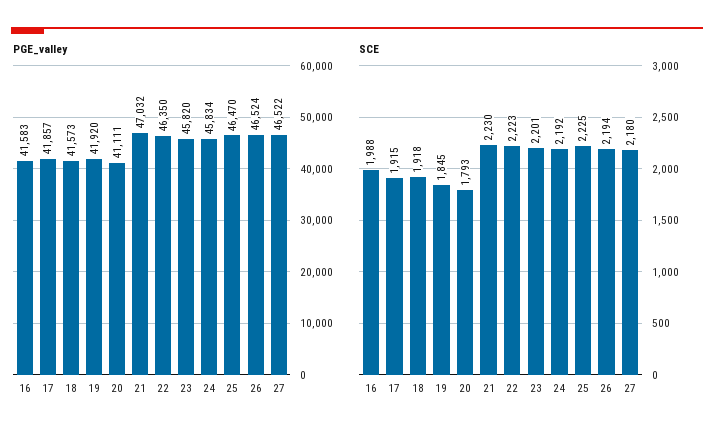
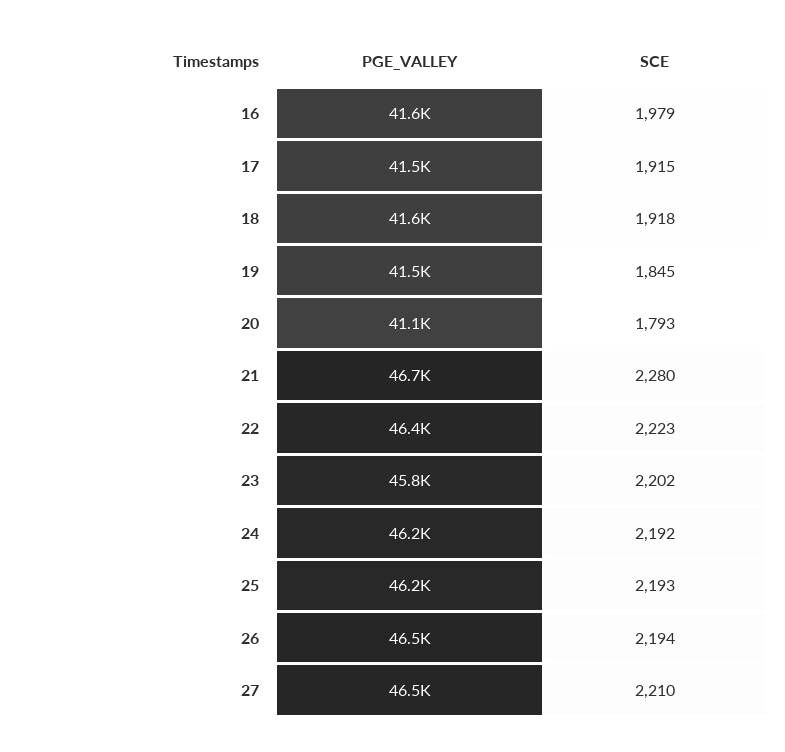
PGE_valley, 17: 41857 -> 41500
PGE_valley, 19: 41920 -> 41500
PGE_valley, 21: 47032 -> 46700
PGE_valley, 24: 45834 -> 46200
PGE_valley, 25: 46470 -> 46200
SCE, 16: 1988 -> 1979
SCE, 21: 2230 -> 2280
SCE, 23: 2201 -> 2202
SCE, 25: 2225 -> 2193
SCE, 27: 2180 -> 2210

